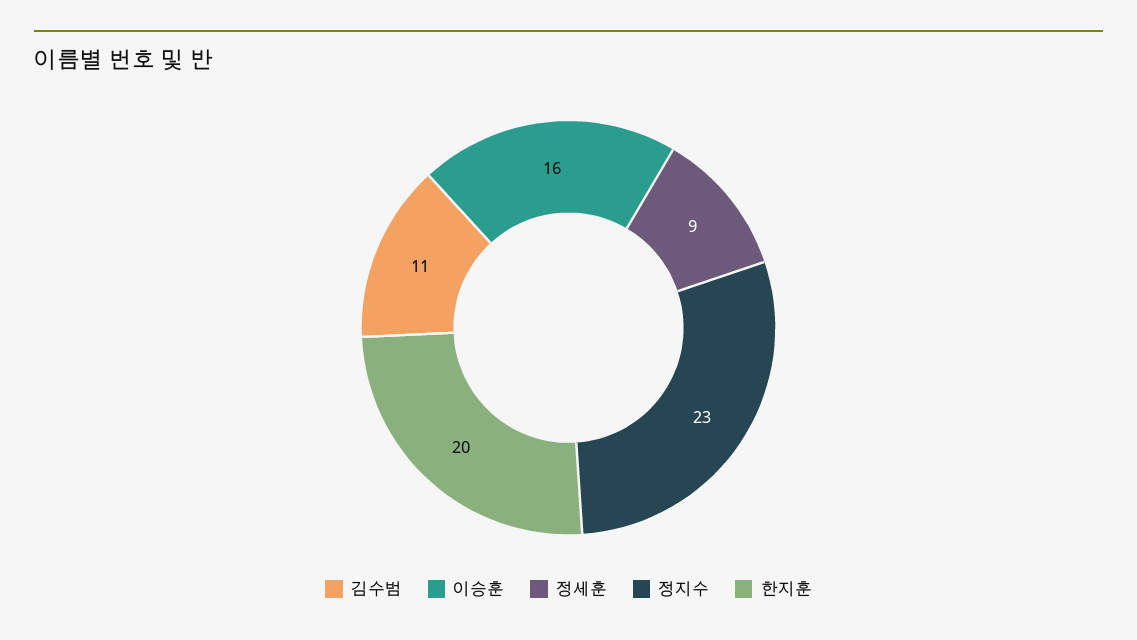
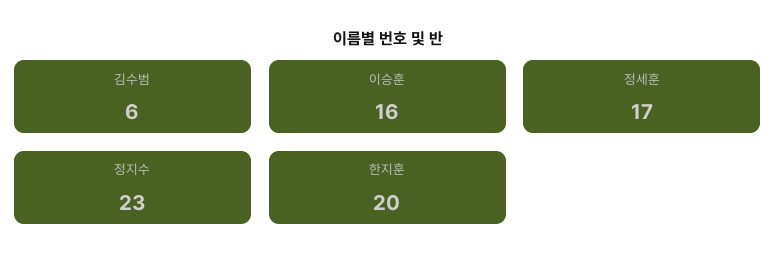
김수범: 11 -> 6
정세훈: 9 -> 17

